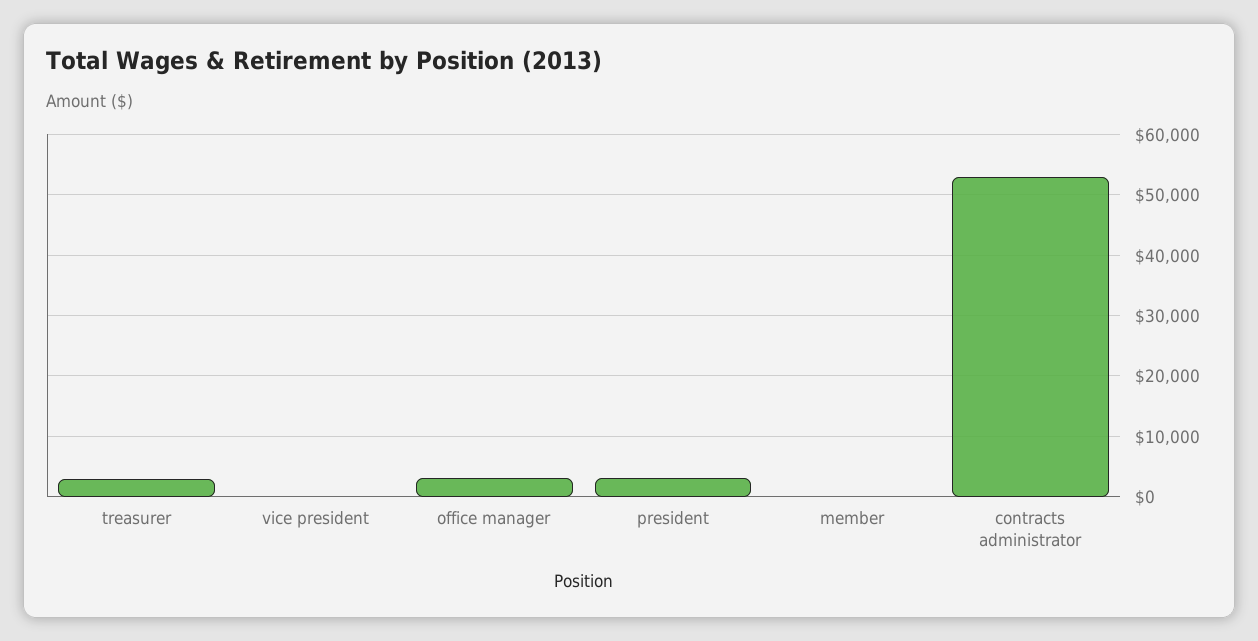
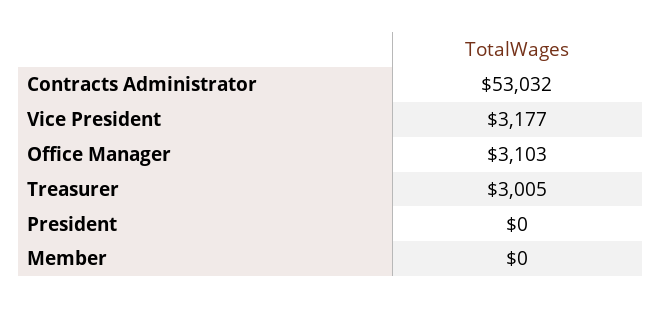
vice president: 0 -> 3177
president: 3000 -> 0

